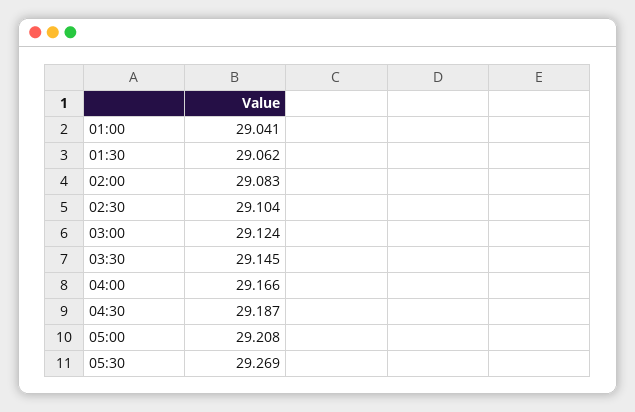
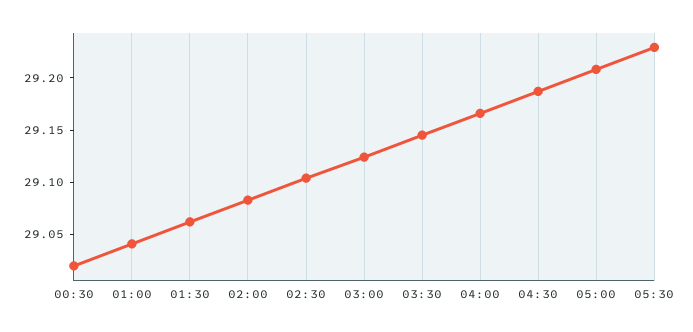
05:30: 29.269 -> 29.23
00:30: none -> 29.02

